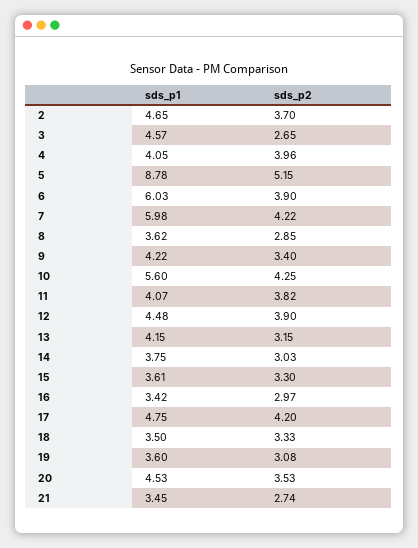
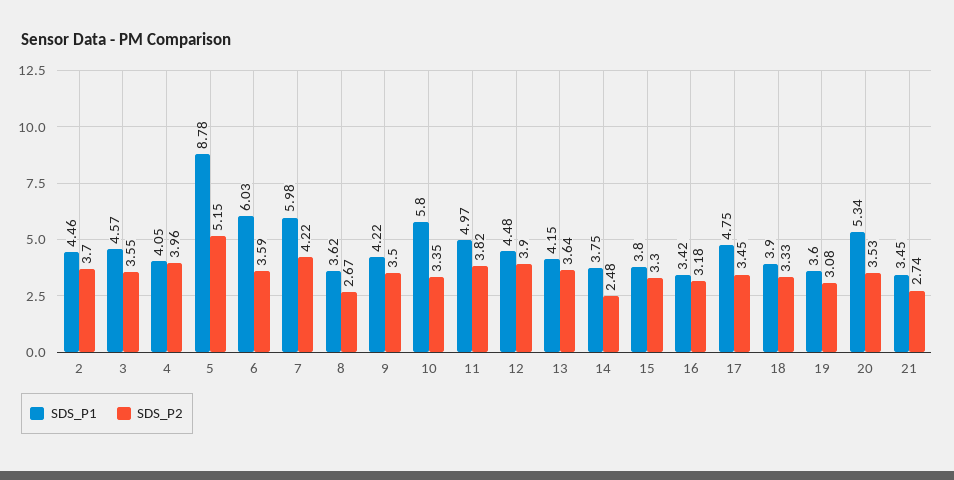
sds_p1, 2: 4.65 -> 4.46
sds_p2, 3: 2.65 -> 3.55
sds_p2, 6: 3.9 -> 3.59
sds_p2, 8: 2.85 -> 2.67
sds_p2, 9: 3.4 -> 3.5
sds_p1, 10: 5.6 -> 5.8
sds_p2, 10: 4.25 -> 3.35
sds_p1, 11: 4.07 -> 4.97
sds_p2, 13: 3.15 -> 3.64
sds_p2, 14: 3.03 -> 2.48
sds_p1, 15: 3.61 -> 3.8
sds_p2, 16: 2.97 -> 3.18
sds_p2, 17: 4.2 -> 3.45
sds_p1, 18: 3.5 -> 3.9
sds_p1, 20: 4.53 -> 5.34

